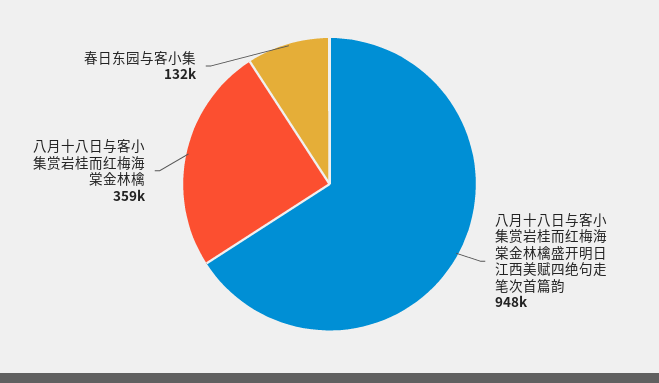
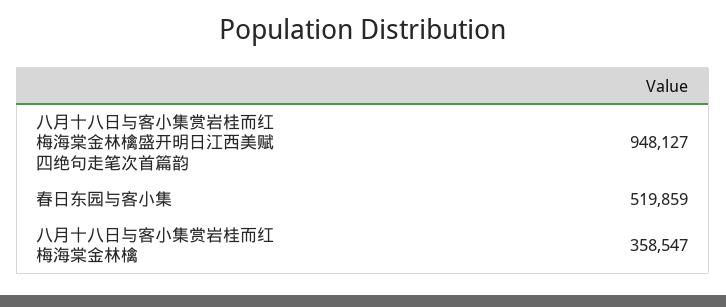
春日东园与客小集: 132000 -> 519859

